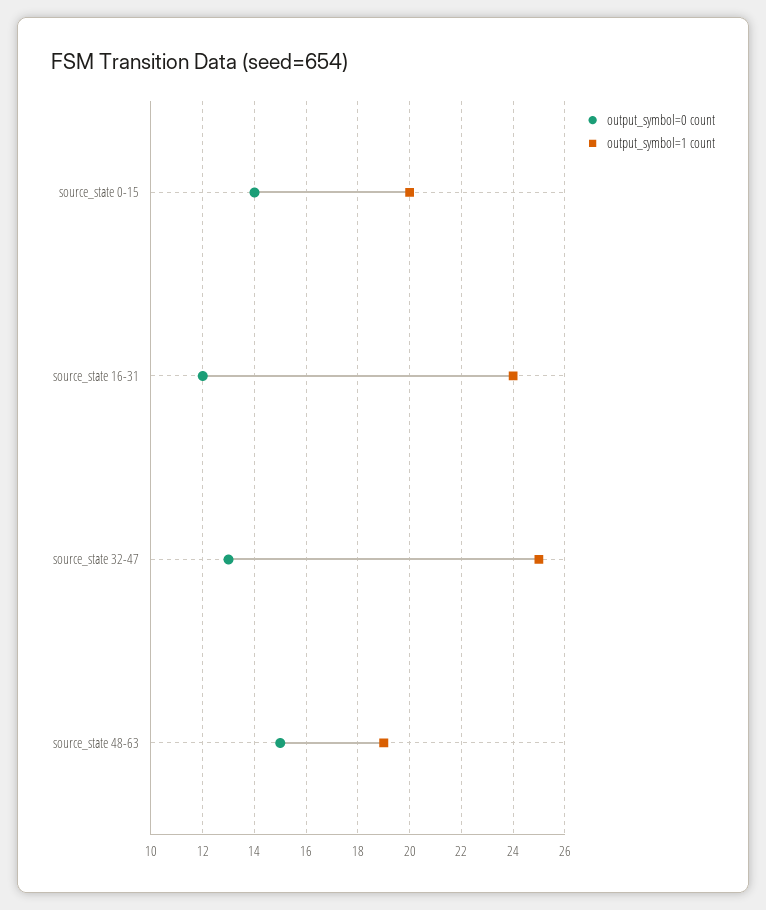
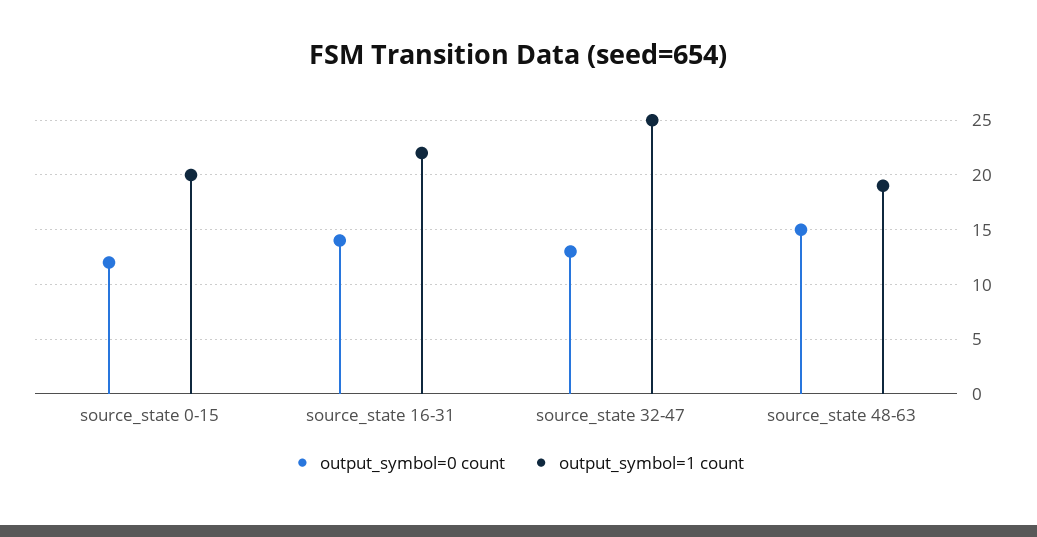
output_symbol=0 count, source_state 0-15: 14 -> 12
output_symbol=0 count, source_state 16-31: 12 -> 14
output_symbol=1 count, source_state 16-31: 24 -> 22

